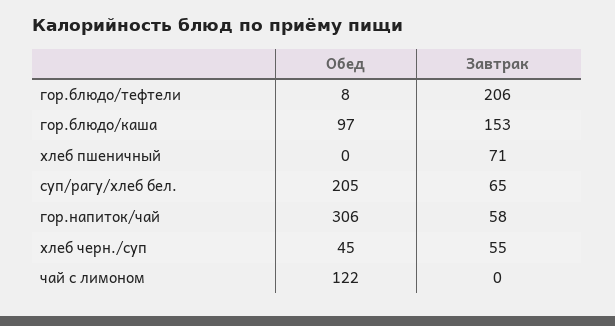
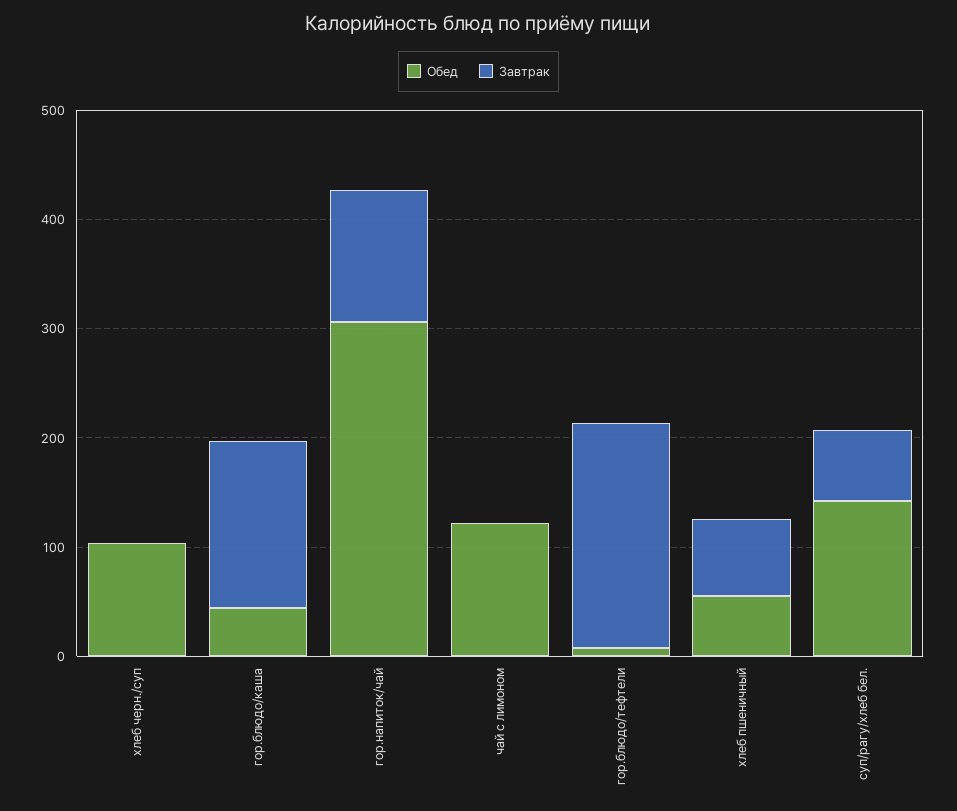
Обед, гор.блюдо/каша: 97 -> 40
Обед, хлеб пшеничный: 0 -> 60
Обед, суп/рагу/хлеб бел.: 205 -> 140
Завтрак, гор.напиток/чай: 58 -> 120
Обед, хлеб черн./суп: 45 -> 100
Завтрак, хлеб черн./суп: 55 -> 0

